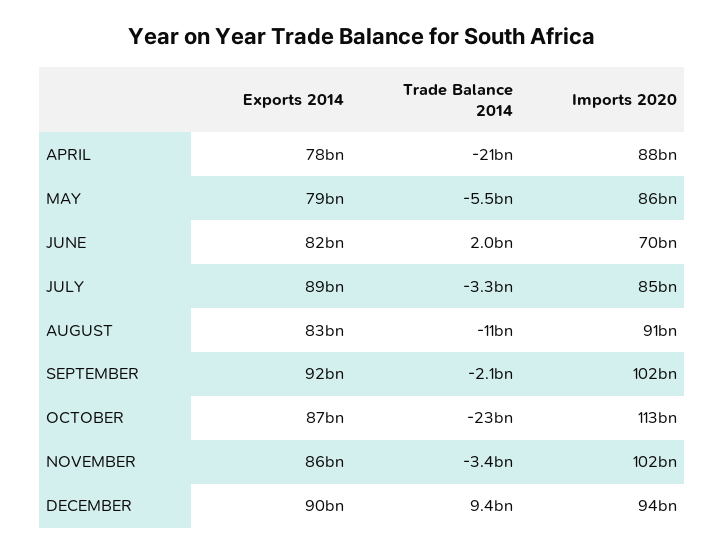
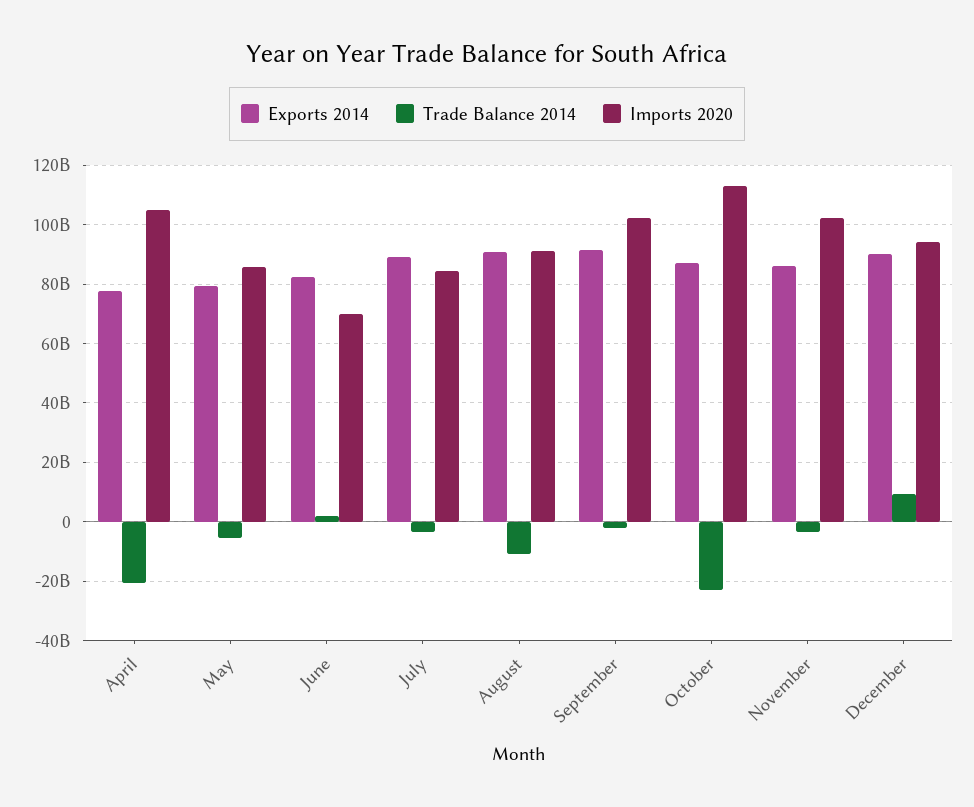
Imports 2020, APRIL: 88000000000 -> 105000000000
Exports 2014, AUGUST: 83000000000 -> 90000000000

